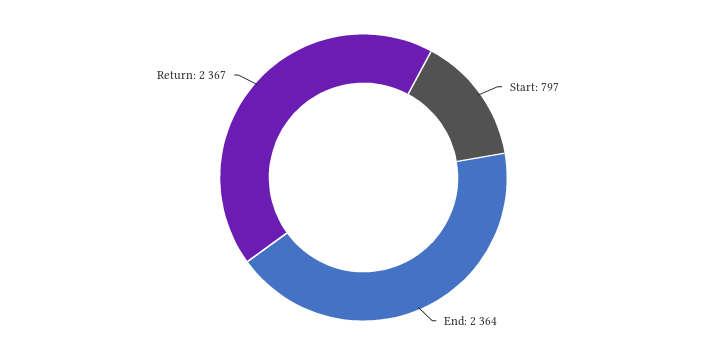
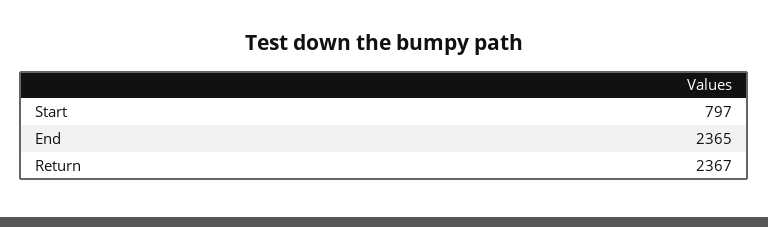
End: 2364 -> 2365

